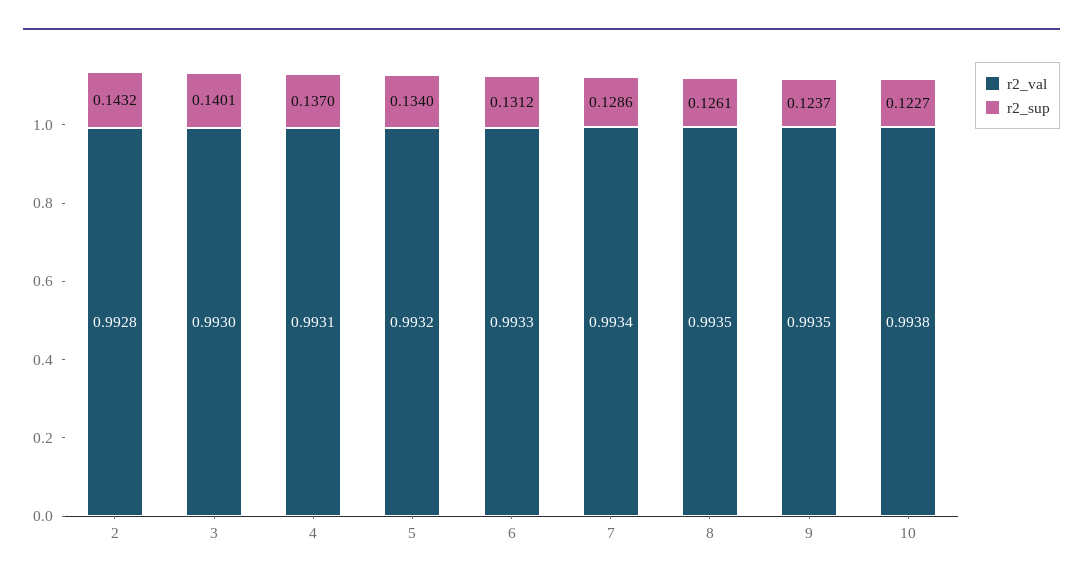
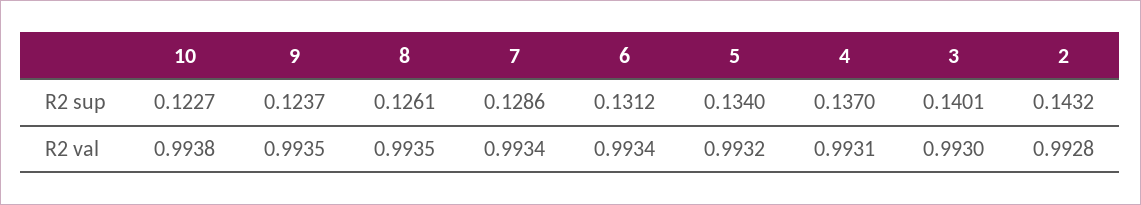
r2_val, 6: 0.9933 -> 0.9934

